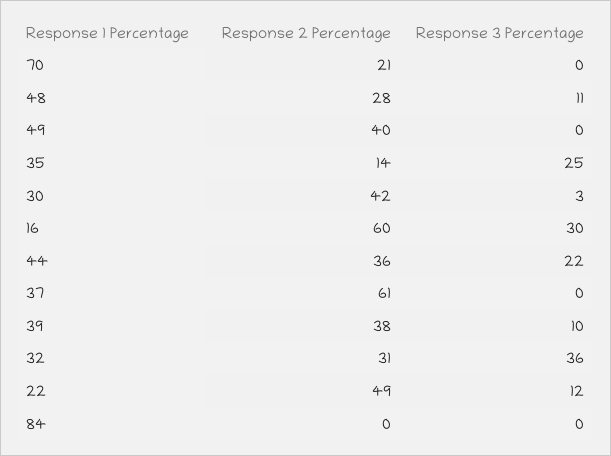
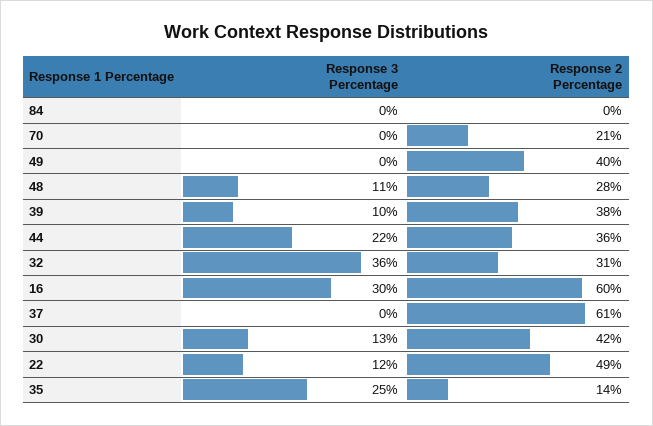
Response 3 Percentage, 30: 3 -> 13

